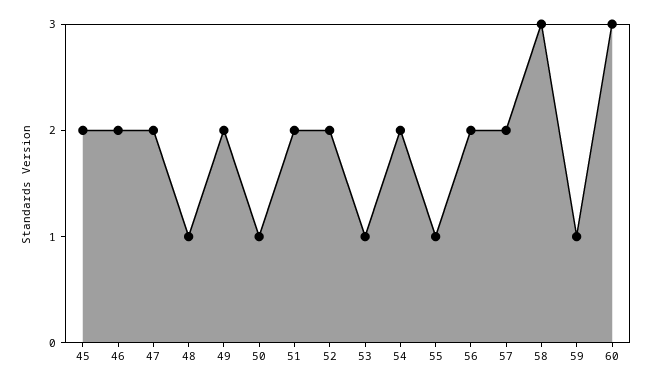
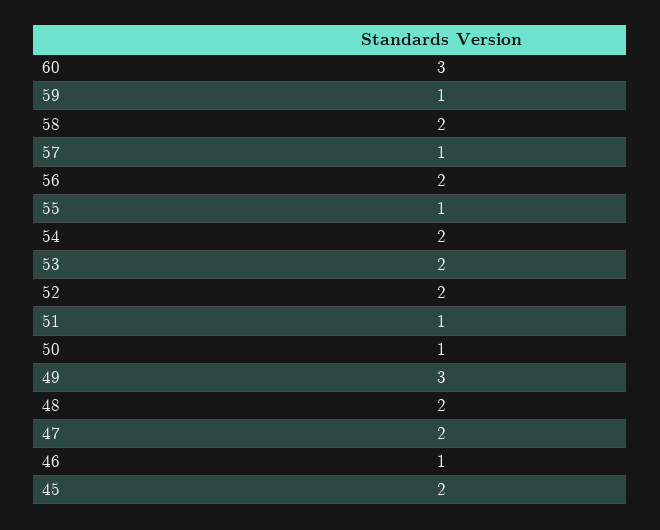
46: 2 -> 1
48: 1 -> 2
49: 2 -> 3
51: 2 -> 1
53: 1 -> 2
57: 2 -> 1
58: 3 -> 2

